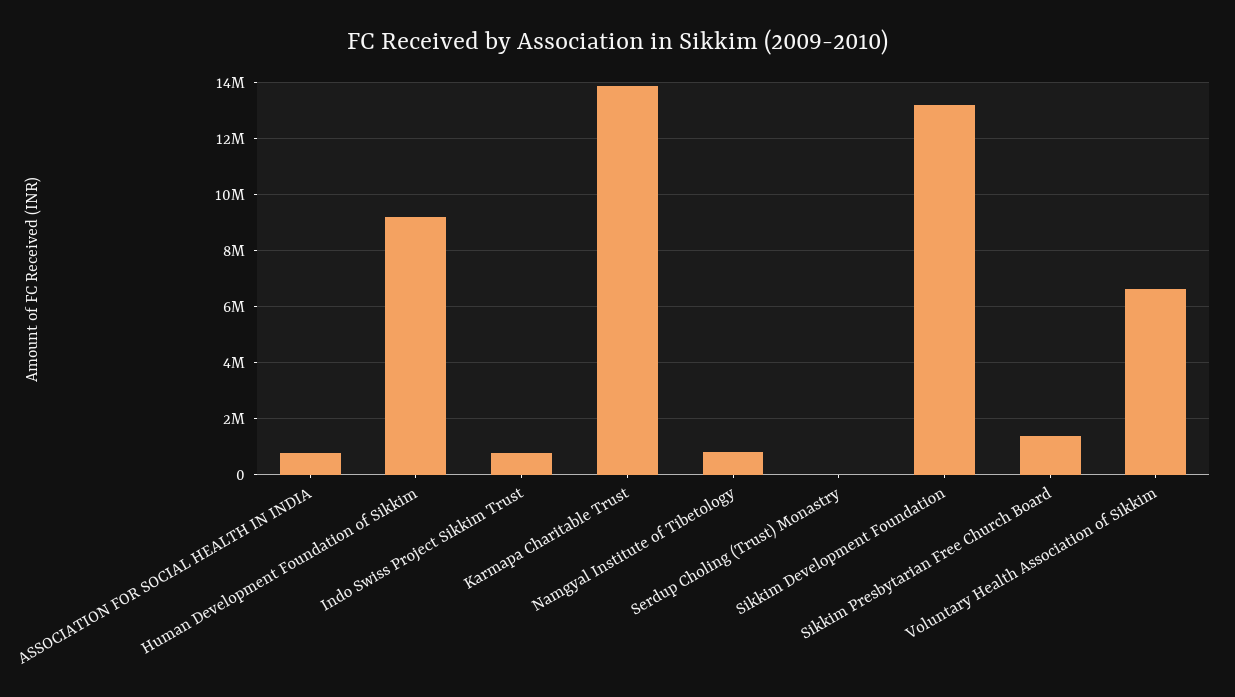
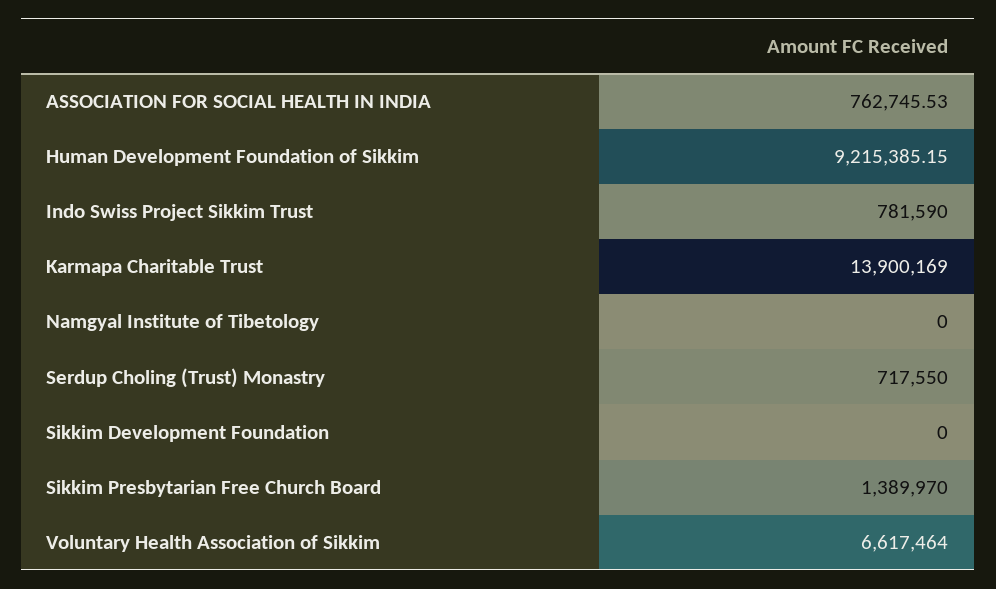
Namgyal Institute of Tibetology: 750000 -> 0
Serdup Choling (Trust) Monastry: 0 -> 717550
Sikkim Development Foundation: 13250000 -> 0

